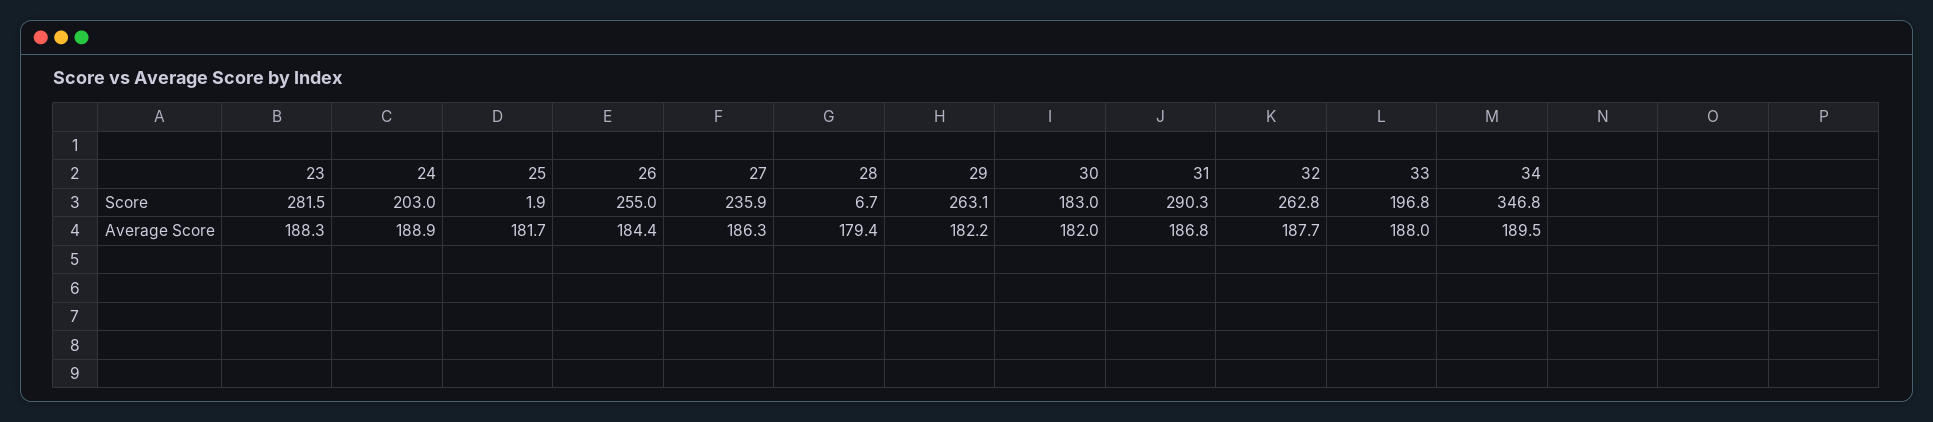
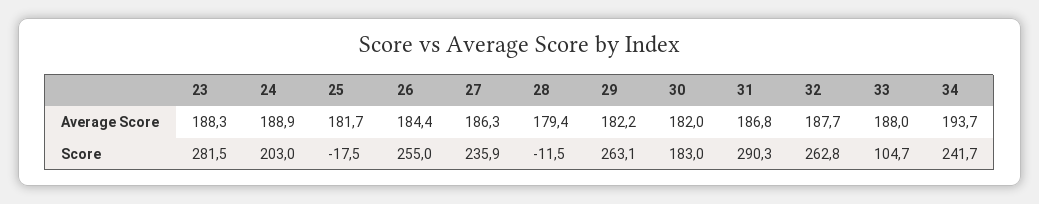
25, Score: 1.9 -> -17.5
28, Score: 6.7 -> -11.5
33, Score: 196.8 -> 104.7
34, Score: 346.8 -> 241.7
34, Average Score: 189.5 -> 193.7

